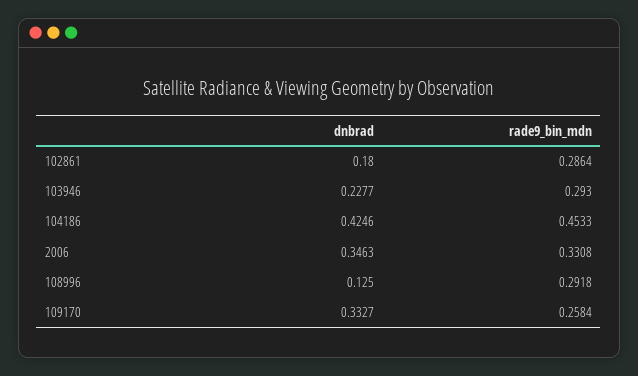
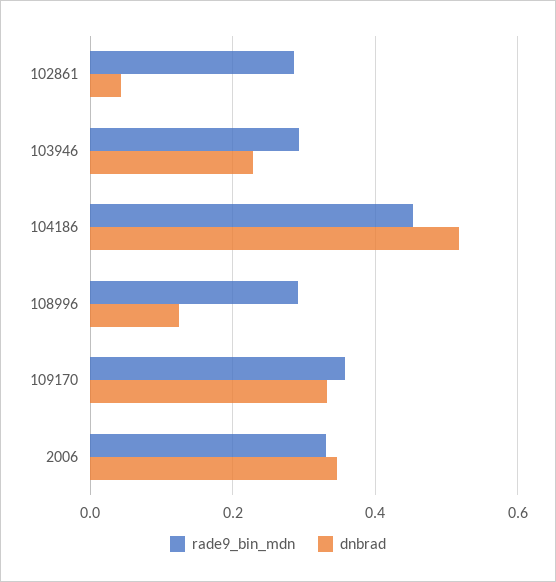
dnbrad, 102861: 0.18 -> 0.04
dnbrad, 104186: 0.4246 -> 0.52
rade9_bin_mdn, 109170: 0.2584 -> 0.36

